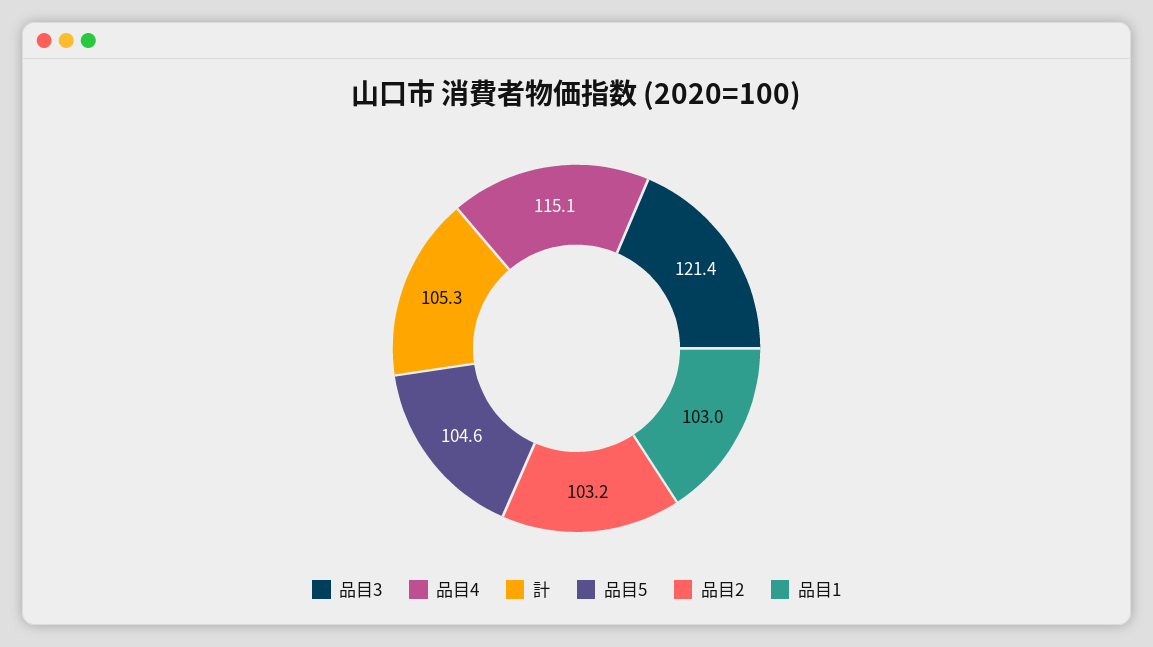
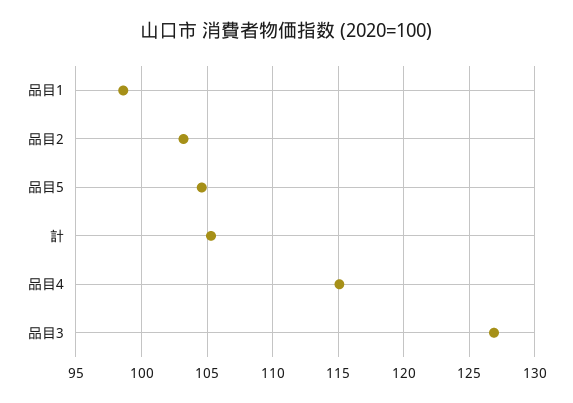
品目3: 121.4 -> 127
品目1: 103 -> 98.5

